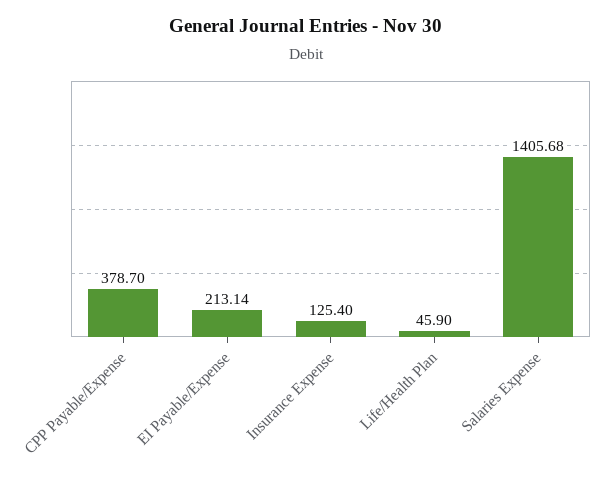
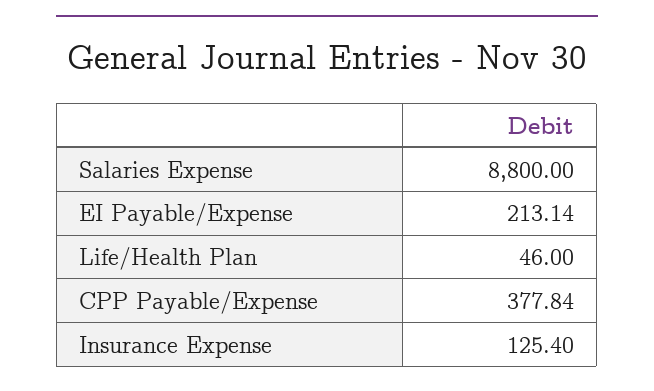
CPP Payable/Expense: 378.7 -> 377.84
Life/Health Plan: 45.9 -> 46
Salaries Expense: 1405.68 -> 8800

